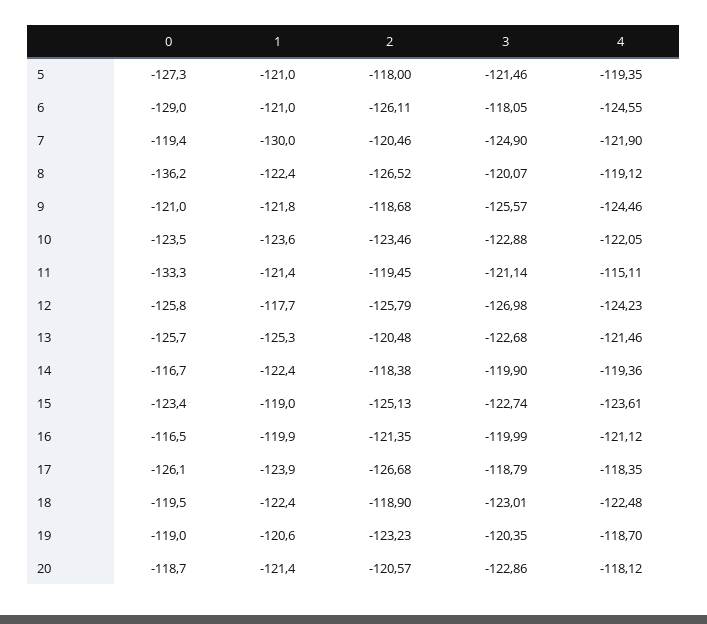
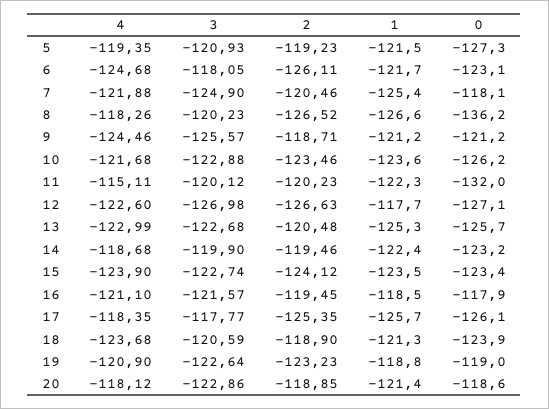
1, 5: -121 -> -121.5
2, 5: -118 -> -119.23
3, 5: -121.46 -> -120.93
0, 6: -129 -> -123.1
1, 6: -121 -> -121.7
4, 6: -124.55 -> -124.68
0, 7: -119.4 -> -118.1
1, 7: -130 -> -125.4
4, 7: -121.9 -> -121.88
1, 8: -122.4 -> -126.6
3, 8: -120.07 -> -120.23
4, 8: -119.12 -> -118.26
0, 9: -121 -> -121.2
1, 9: -121.8 -> -121.2
2, 9: -118.68 -> -118.71
0, 10: -123.5 -> -126.2
4, 10: -122.05 -> -121.68
0, 11: -133.3 -> -132
1, 11: -121.4 -> -122.3
2, 11: -119.45 -> -120.23
3, 11: -121.14 -> -120.12
0, 12: -125.8 -> -127.1
2, 12: -125.79 -> -126.63
4, 12: -124.23 -> -122.6
4, 13: -121.46 -> -122.99
0, 14: -116.7 -> -123.2
2, 14: -118.38 -> -119.46
4, 14: -119.36 -> -118.68
1, 15: -119 -> -123.5
2, 15: -125.13 -> -124.12
4, 15: -123.61 -> -123.9
0, 16: -116.5 -> -117.9
1, 16: -119.9 -> -118.5
2, 16: -121.35 -> -119.45
3, 16: -119.99 -> -121.57
4, 16: -121.12 -> -121.1
1, 17: -123.9 -> -125.7
2, 17: -126.68 -> -125.35
3, 17: -118.79 -> -117.77
0, 18: -119.5 -> -123.9
1, 18: -122.4 -> -121.3
3, 18: -123.01 -> -120.59
4, 18: -122.48 -> -123.68
1, 19: -120.6 -> -118.8
3, 19: -120.35 -> -122.64
4, 19: -118.7 -> -120.9
0, 20: -118.7 -> -118.6
2, 20: -120.57 -> -118.85

